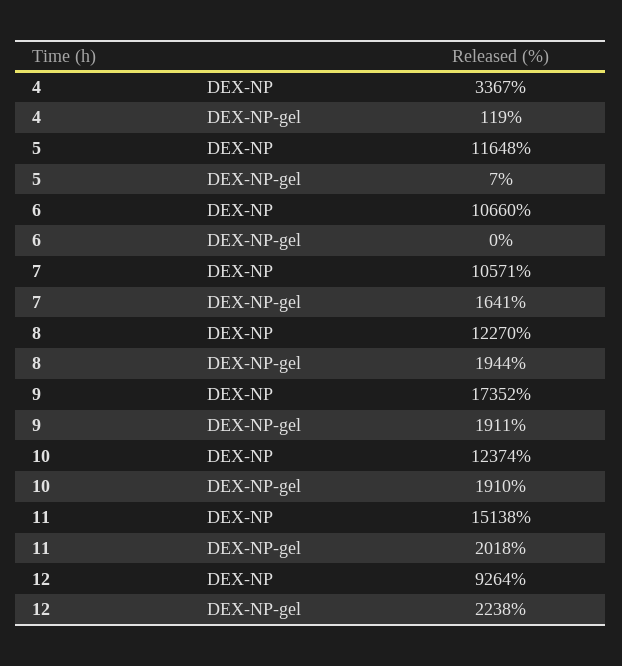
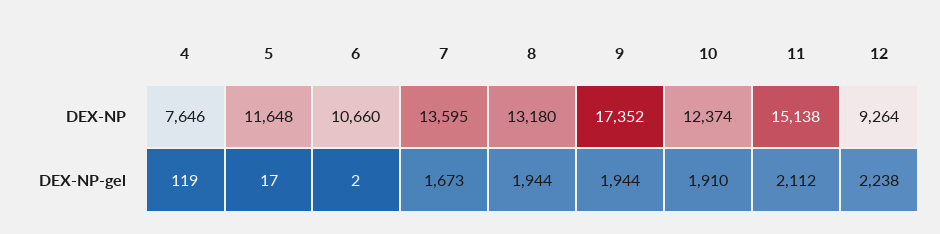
4, DEX-NP: 3367 -> 7646
5, DEX-NP-gel: 7 -> 17
6, DEX-NP-gel: 0 -> 2
7, DEX-NP: 10571 -> 13595
7, DEX-NP-gel: 1641 -> 1673
8, DEX-NP: 12270 -> 13180
9, DEX-NP-gel: 1911 -> 1944
11, DEX-NP-gel: 2018 -> 2112

